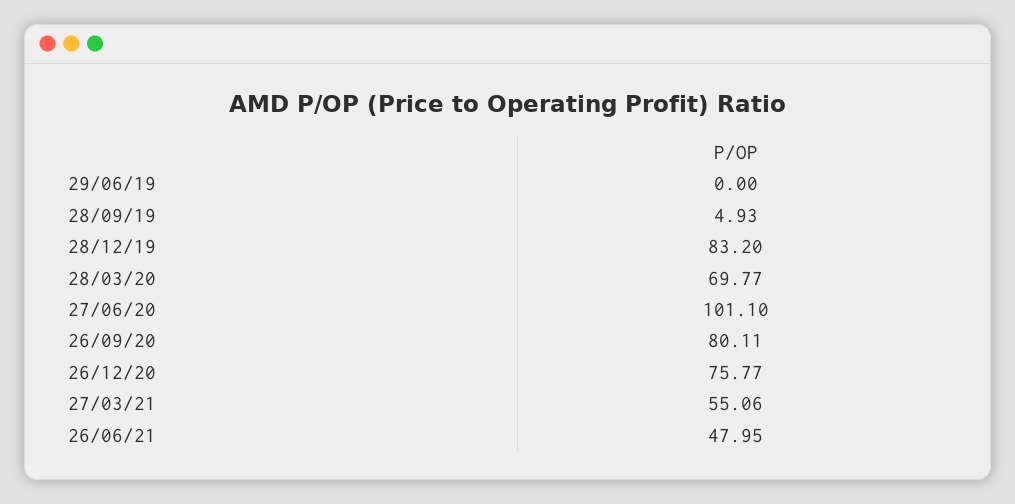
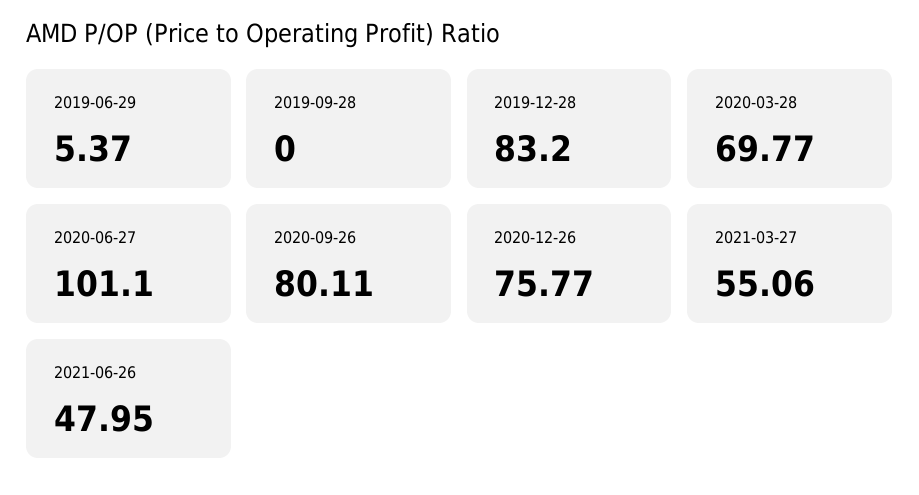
29/06/19: 0 -> 5.37
28/09/19: 4.93 -> 0

